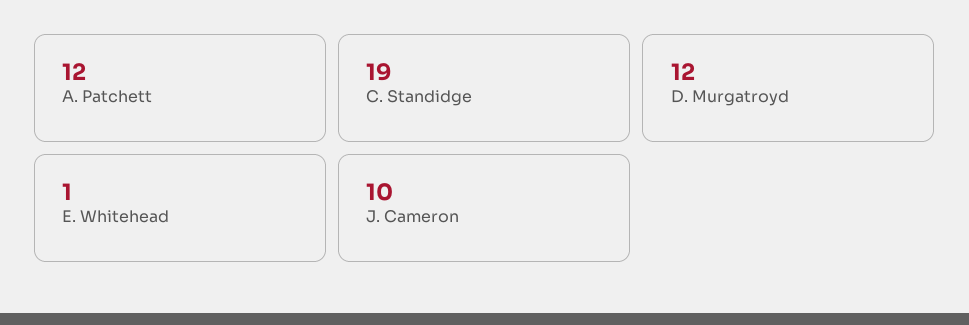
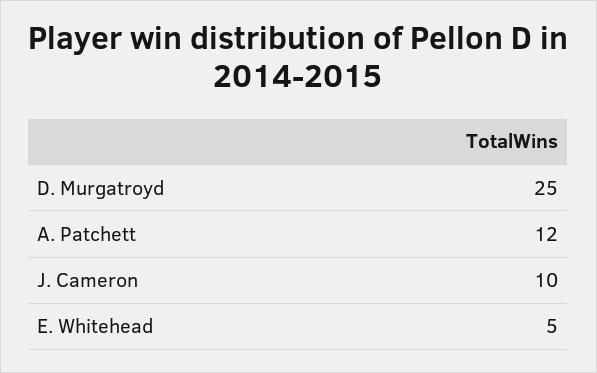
C. Standidge: 19 -> none
D. Murgatroyd: 12 -> 25
E. Whitehead: 1 -> 5

